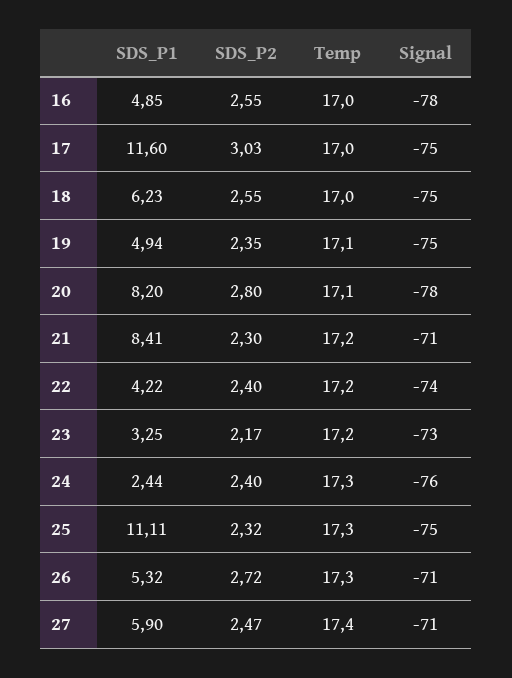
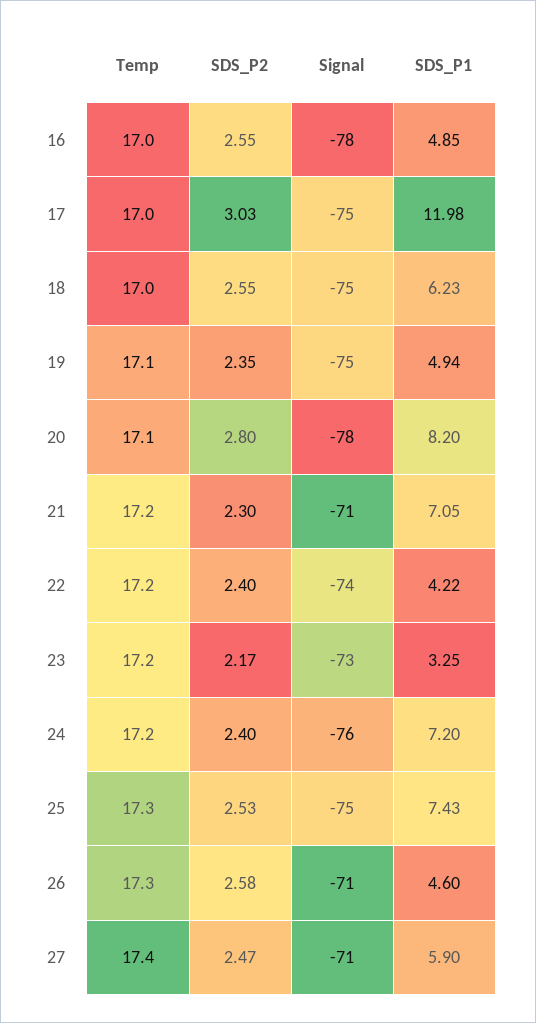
SDS_P1, 17: 11.6 -> 11.98
SDS_P1, 21: 8.41 -> 7.05
SDS_P1, 24: 2.44 -> 7.2
Temp, 24: 17.3 -> 17.2
SDS_P1, 25: 11.11 -> 7.43
SDS_P2, 25: 2.32 -> 2.53
SDS_P1, 26: 5.32 -> 4.6
SDS_P2, 26: 2.72 -> 2.58

